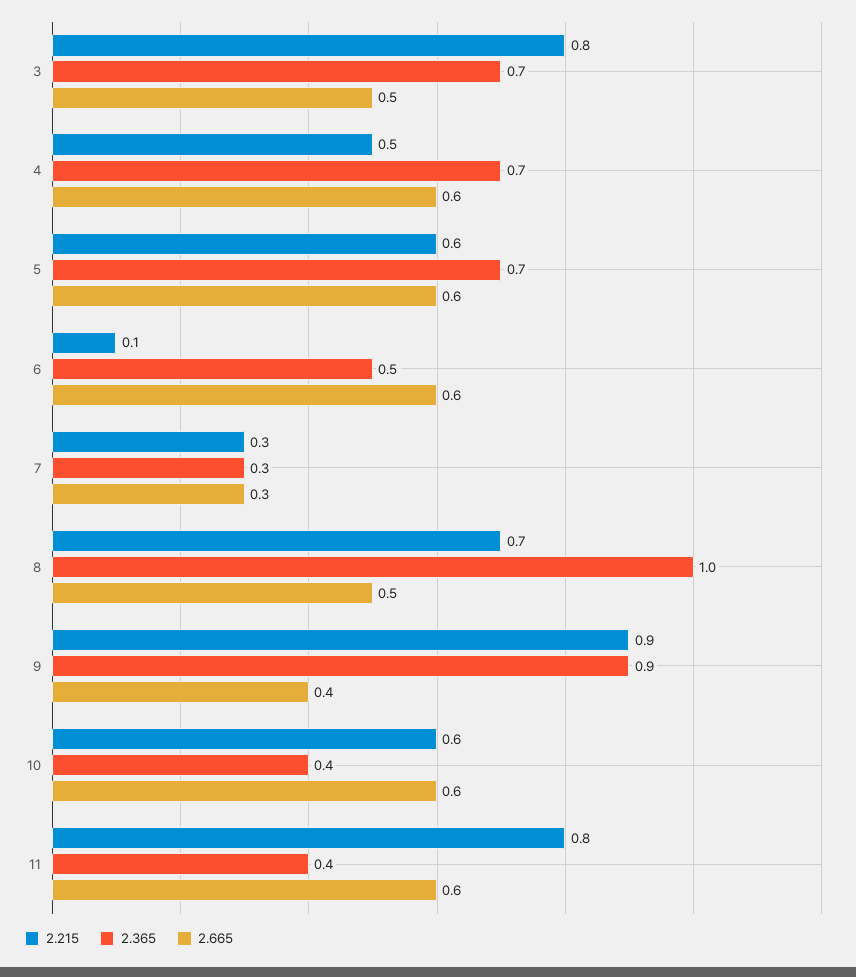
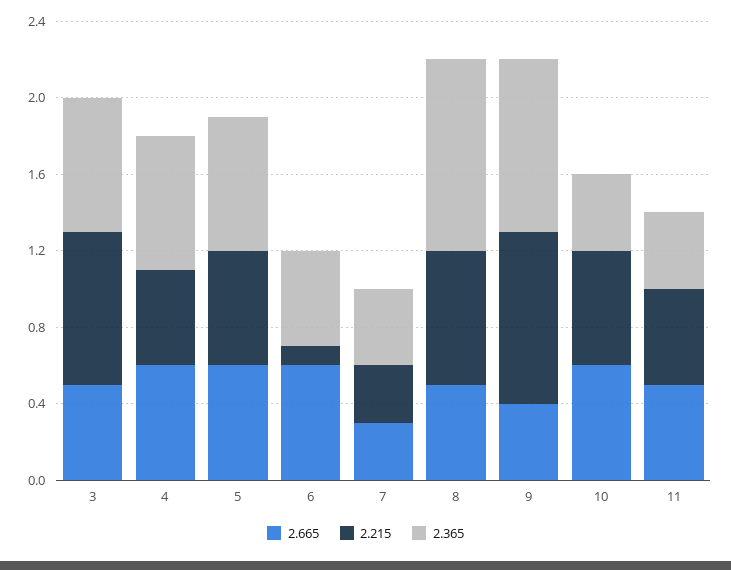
2.365, 7: 0.3 -> 0.4
2.215, 11: 0.8 -> 0.5
2.665, 11: 0.6 -> 0.5

